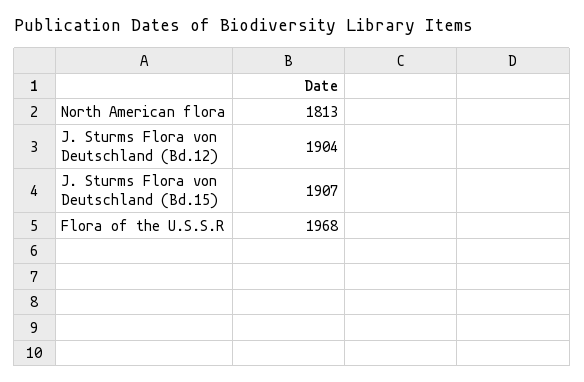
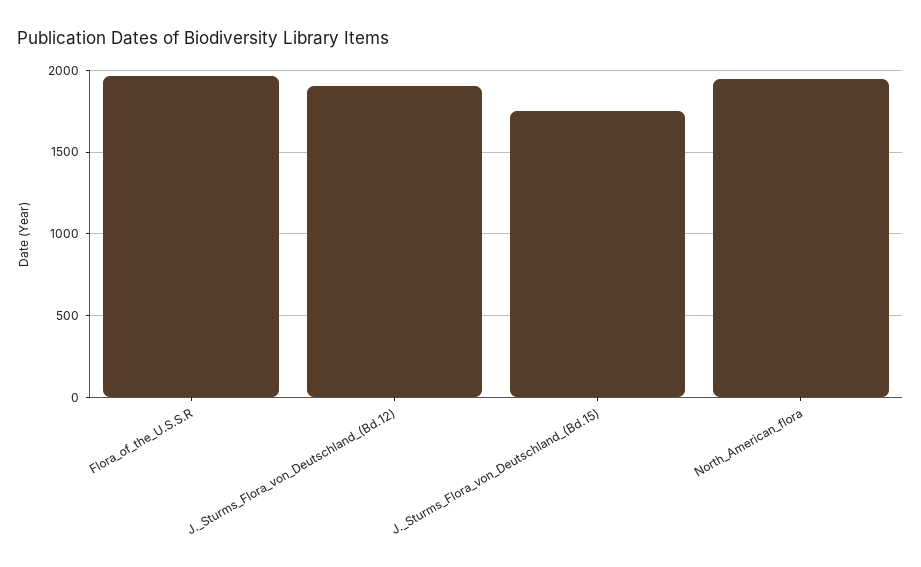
North American flora: 1813 -> 1950
J. Sturms Flora von Deutschland (Bd.15): 1907 -> 1750

